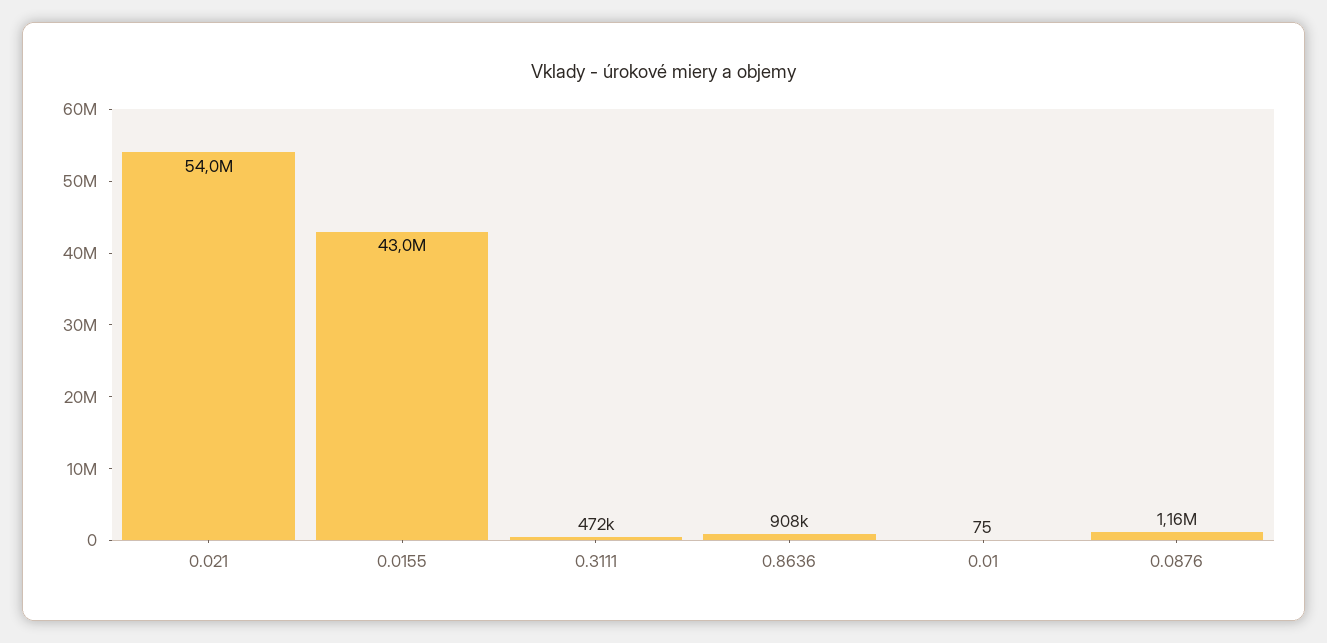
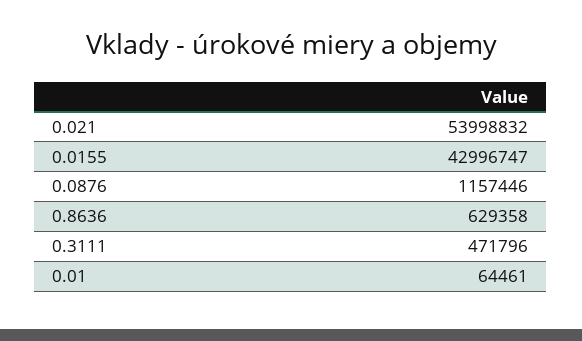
0.8636: 908000 -> 629358
0.01: 75 -> 64461

